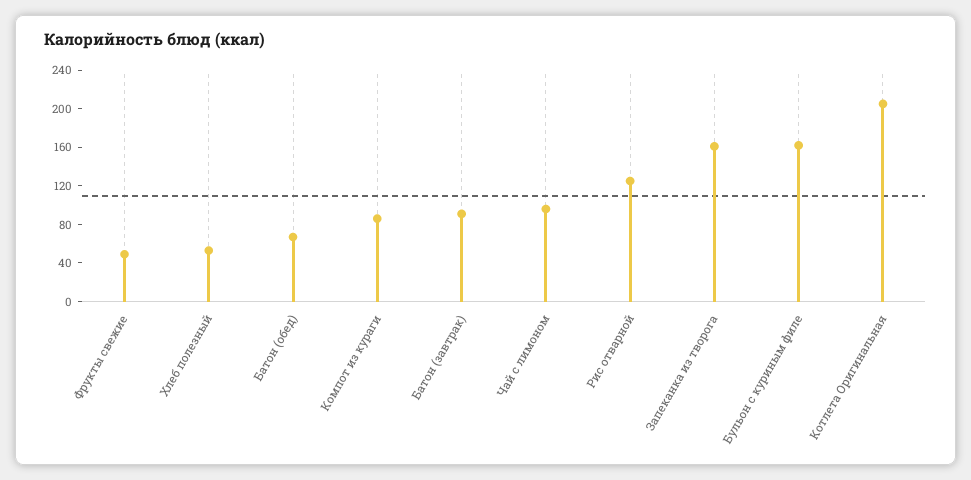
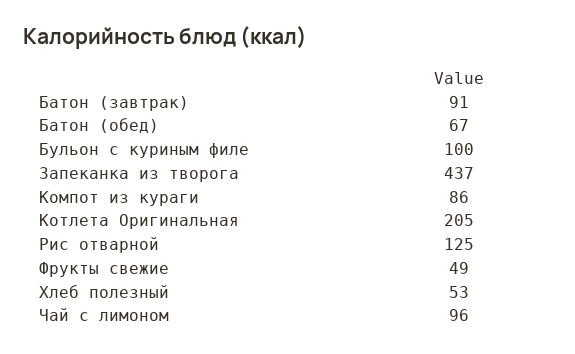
Запеканка из творога: 160 -> 437
Бульон с куриным филе: 160 -> 100

